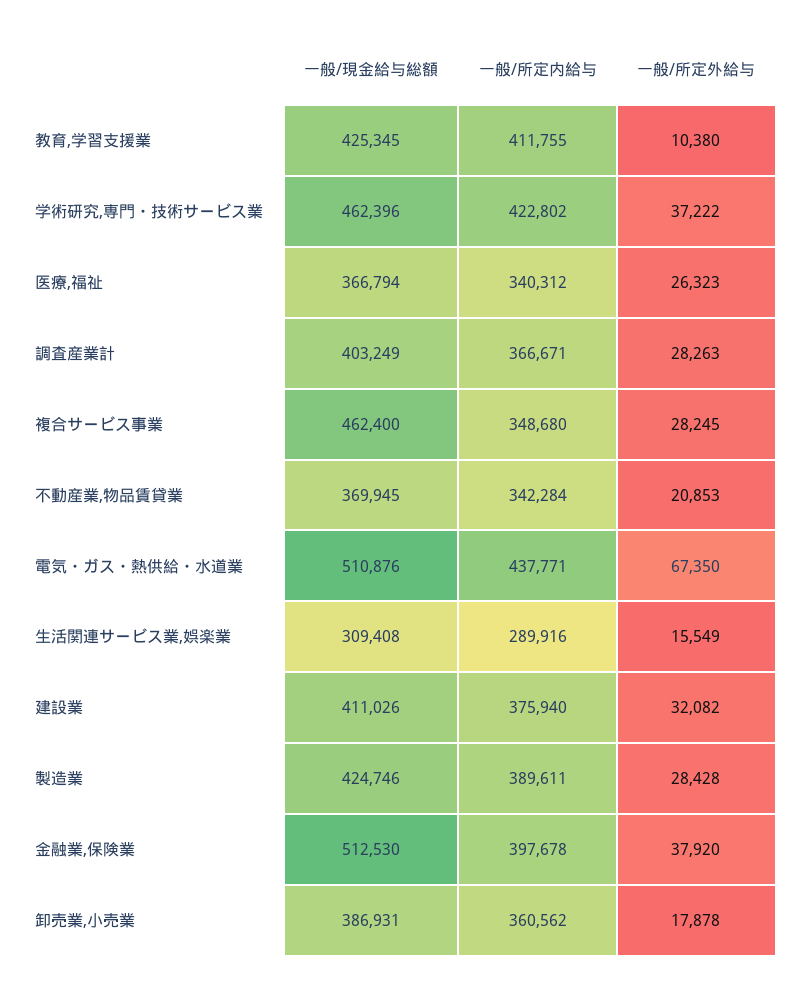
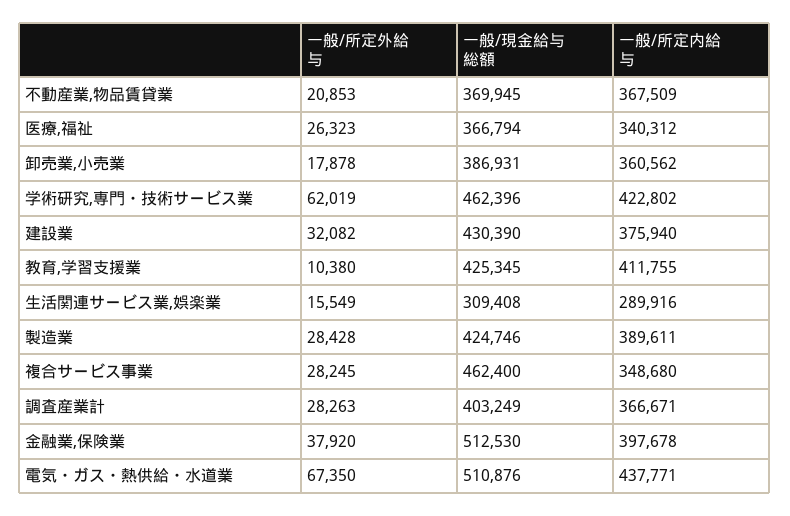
一般/所定外給与, 学術研究,専門・技術サービス業: 37222 -> 62019
一般/所定内給与, 不動産業,物品賃貸業: 342284 -> 367509
一般/現金給与総額, 建設業: 411026 -> 430390

